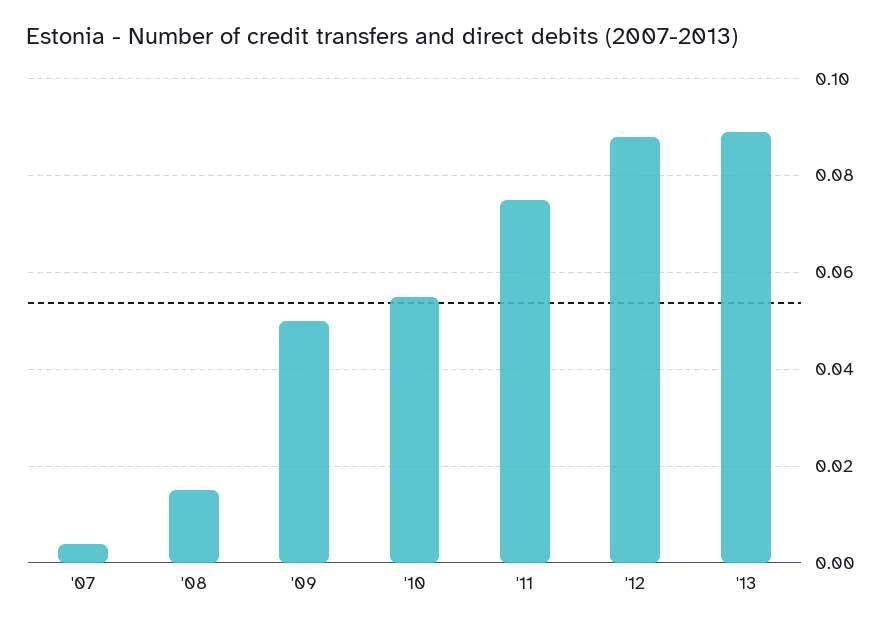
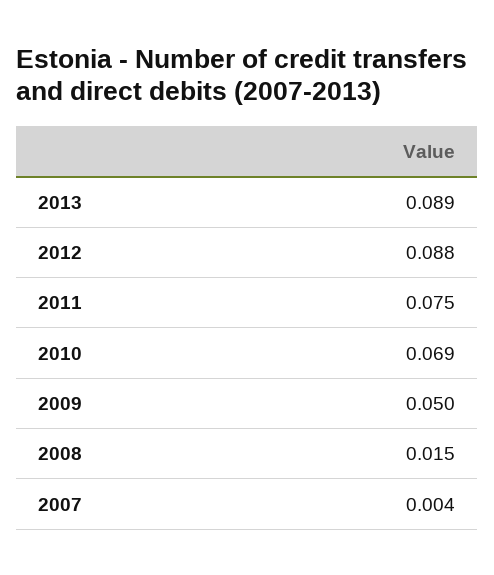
'10: 0.055 -> 0.069

